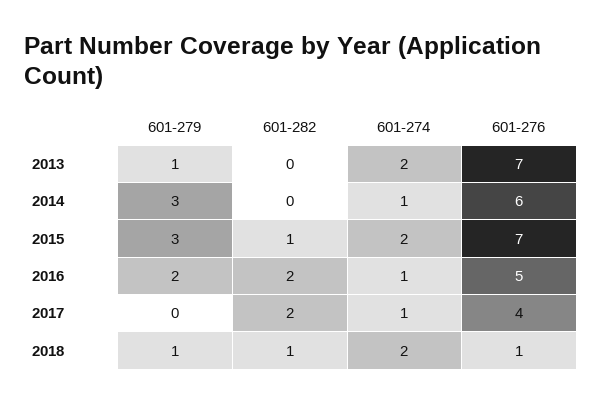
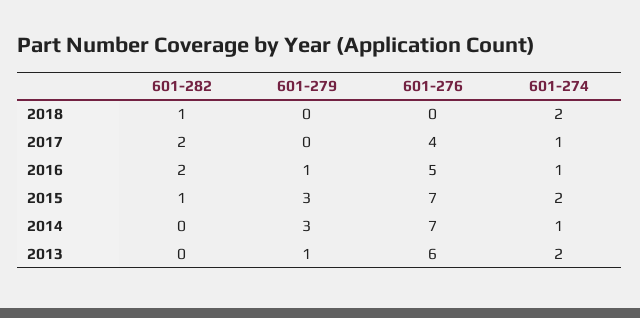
601-276, 2013: 7 -> 6
601-276, 2014: 6 -> 7
601-279, 2016: 2 -> 1
601-279, 2018: 1 -> 0
601-276, 2018: 1 -> 0

